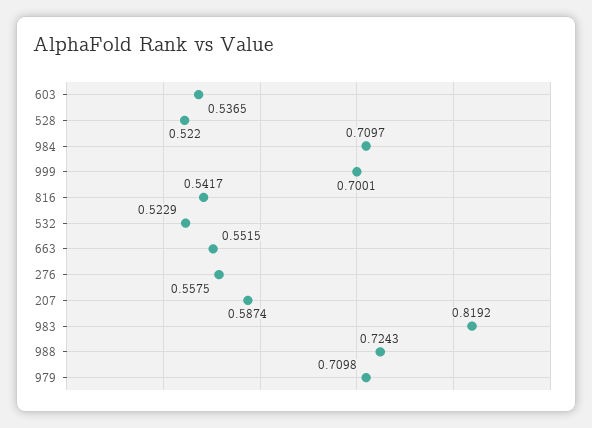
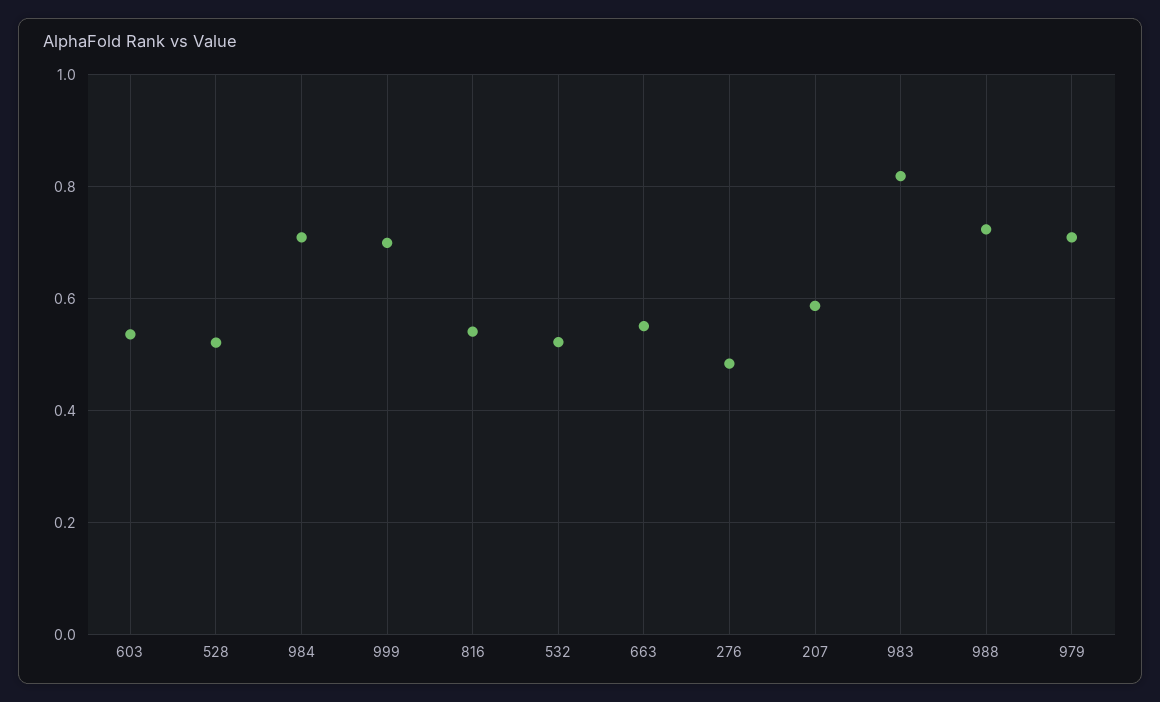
276: 0.5575 -> 0.48

